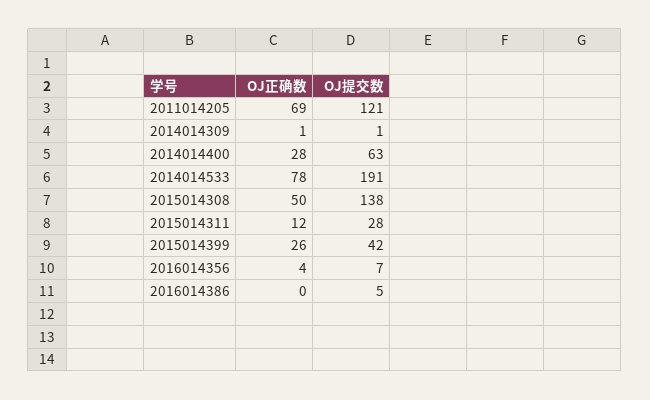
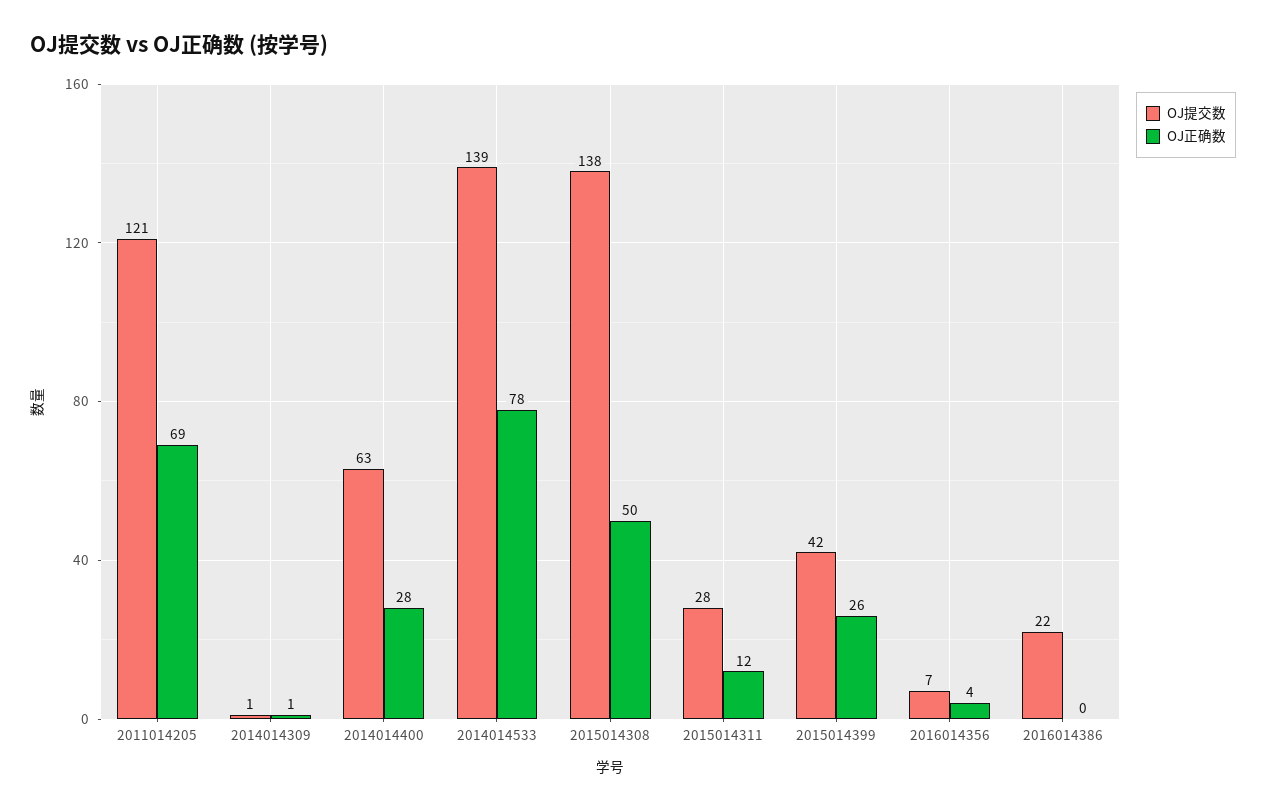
OJ提交数, 2014014533: 191 -> 139
OJ提交数, 2016014386: 5 -> 22

